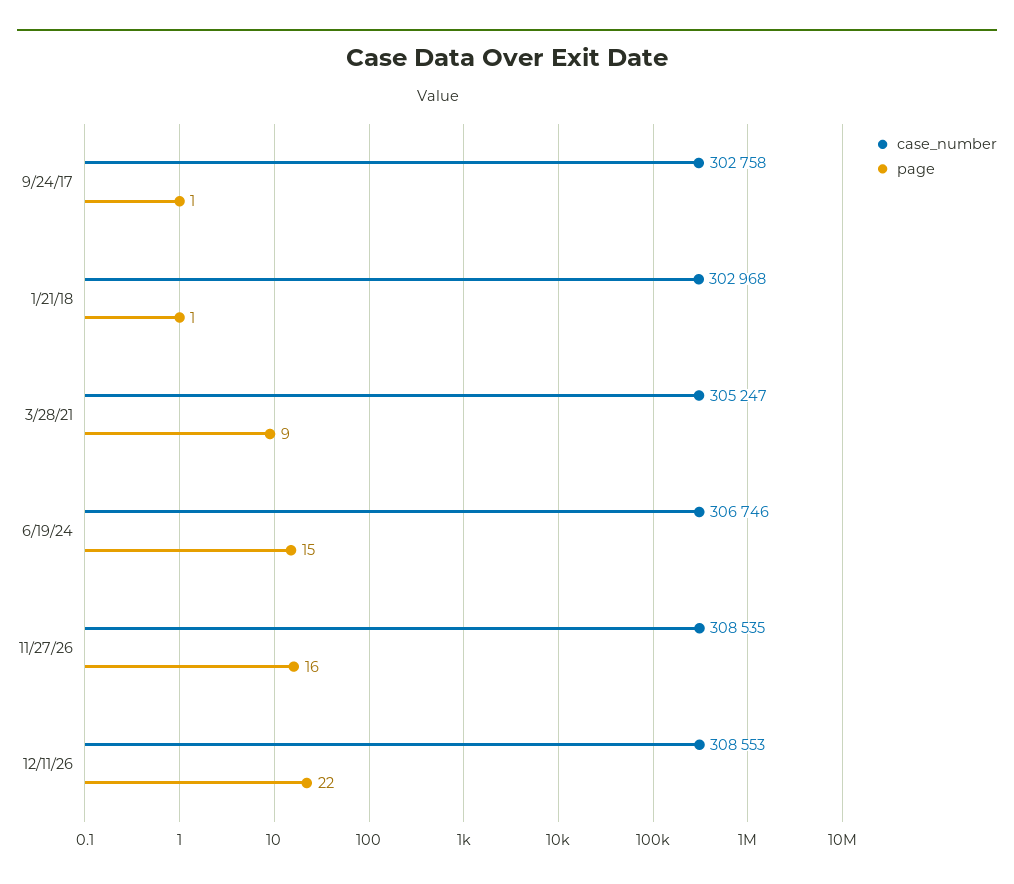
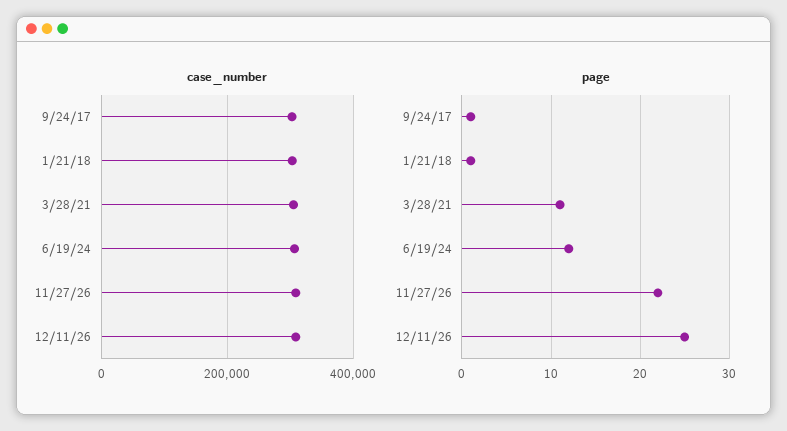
page, 3/28/21: 9 -> 11
page, 6/19/24: 15 -> 12
page, 11/27/26: 16 -> 22
page, 12/11/26: 22 -> 25

